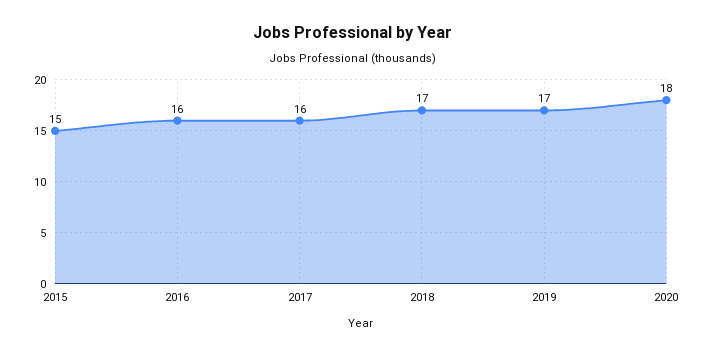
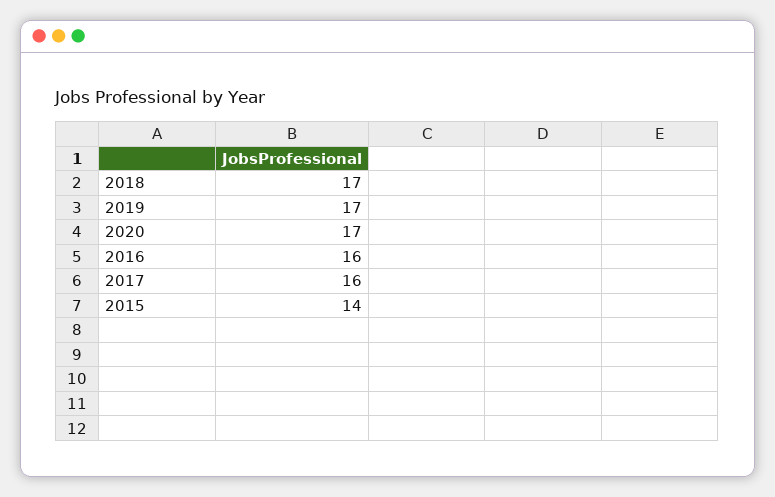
2015: 15 -> 14
2020: 18 -> 17

